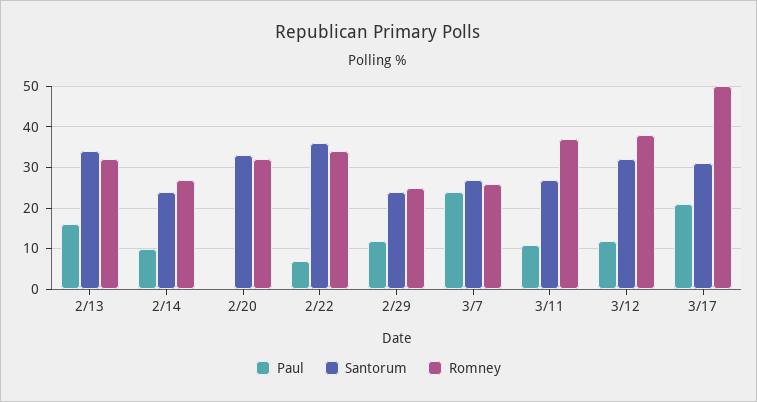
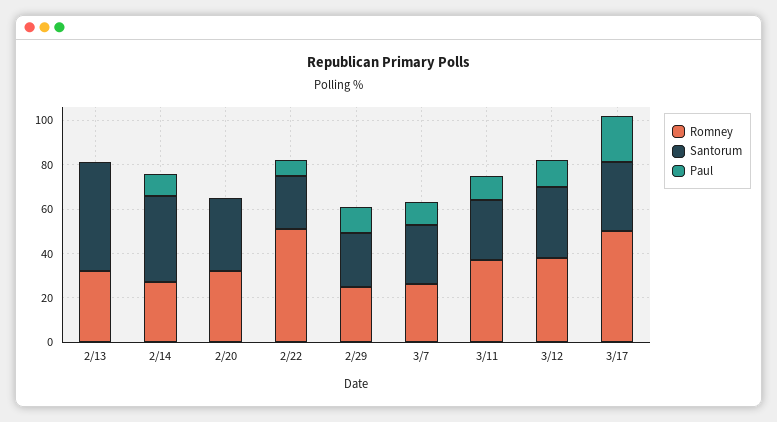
Paul, 2/13: 15 -> 0
Santorum, 2/13: 35 -> 50
Santorum, 2/14: 25 -> 40
Santorum, 2/22: 35 -> 25
Romney, 2/22: 35 -> 50
Paul, 3/7: 25 -> 10

